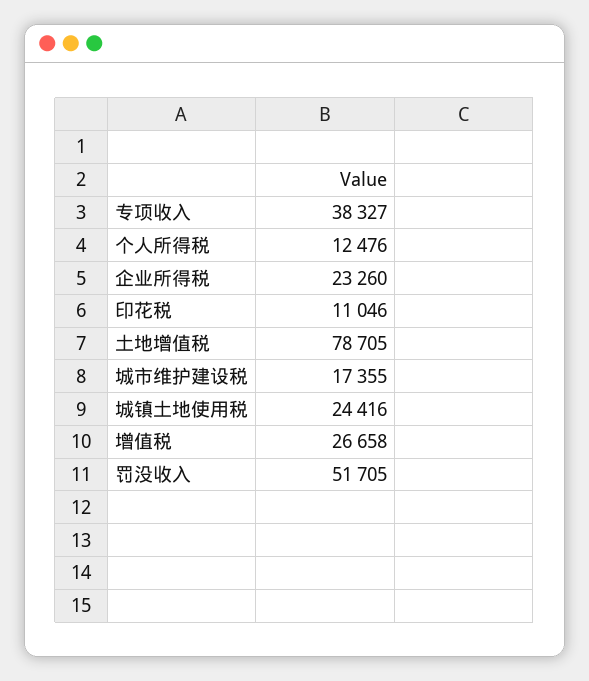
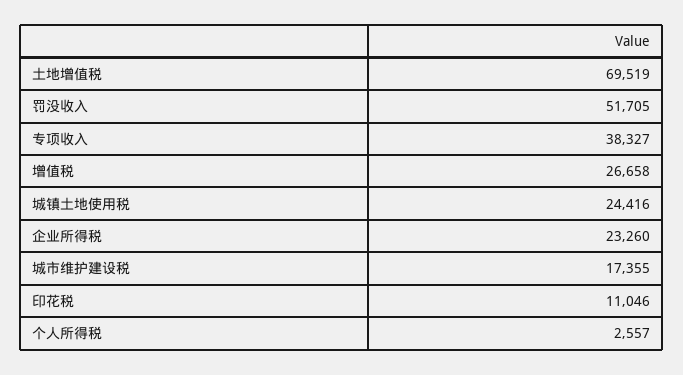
个人所得税: 12476 -> 2557
土地增值税: 78705 -> 69519

